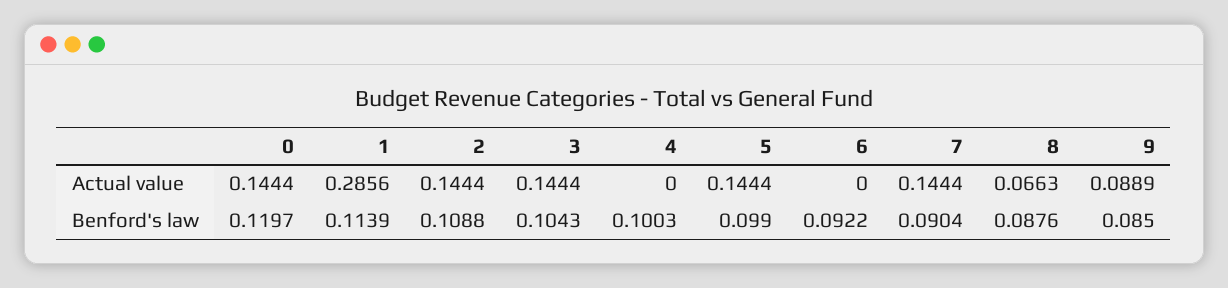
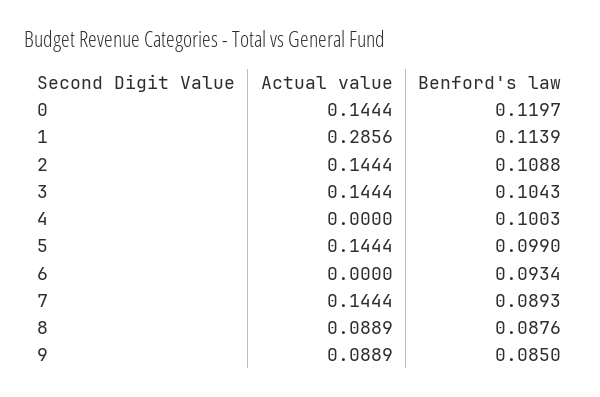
8, Actual value: 0.0663 -> 0.0889
6, Benford's law: 0.0922 -> 0.0934
7, Benford's law: 0.0904 -> 0.0893

